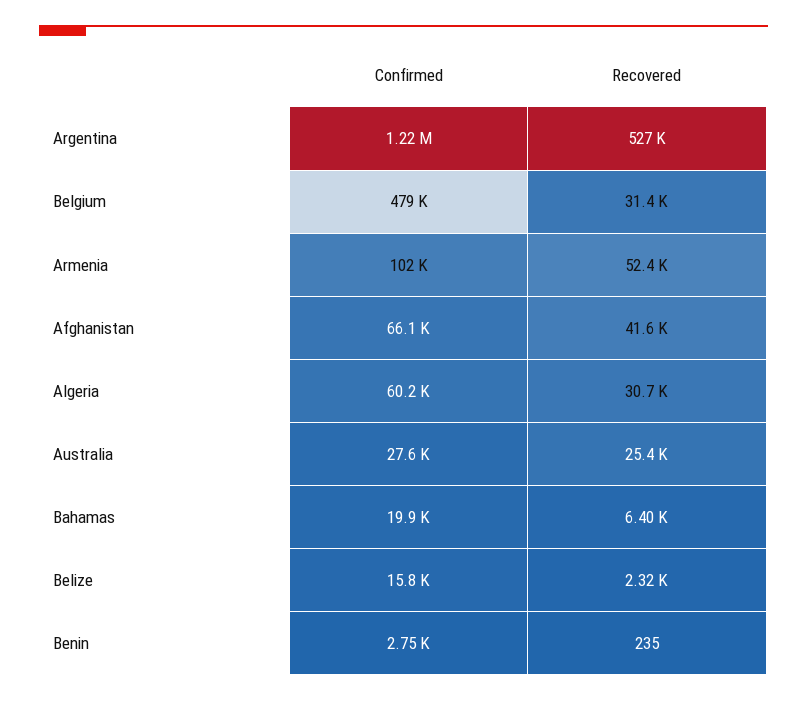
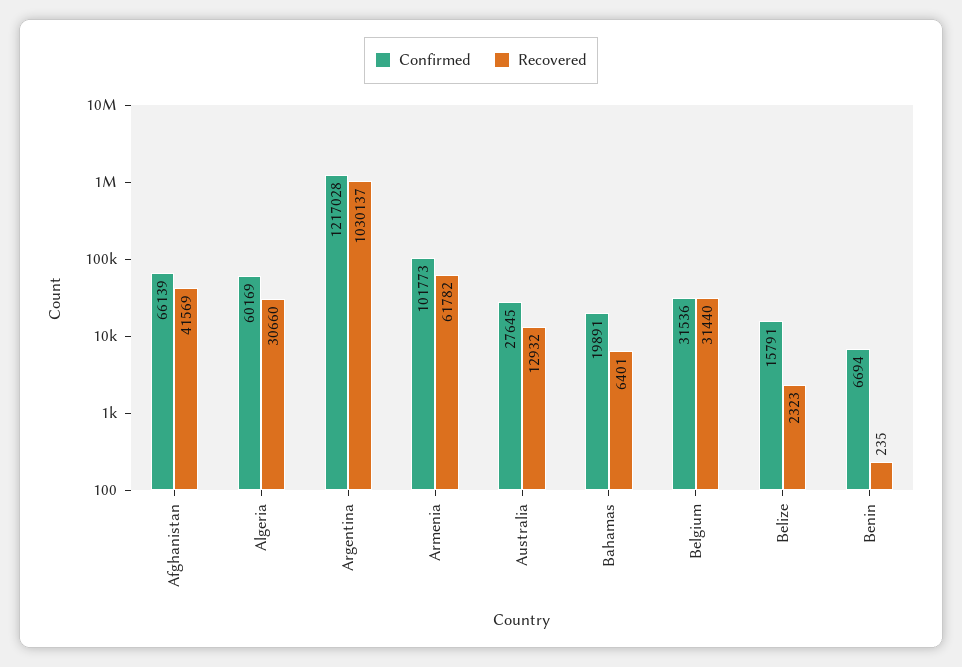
Recovered, Argentina: 527000 -> 1030137
Confirmed, Belgium: 479000 -> 31536
Recovered, Armenia: 52400 -> 61782
Recovered, Australia: 25400 -> 12932
Confirmed, Benin: 2750 -> 6694

